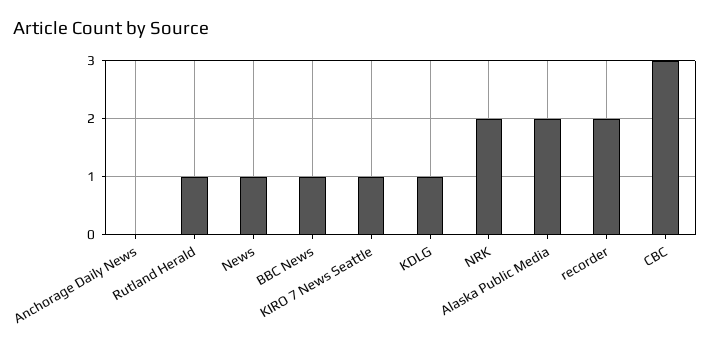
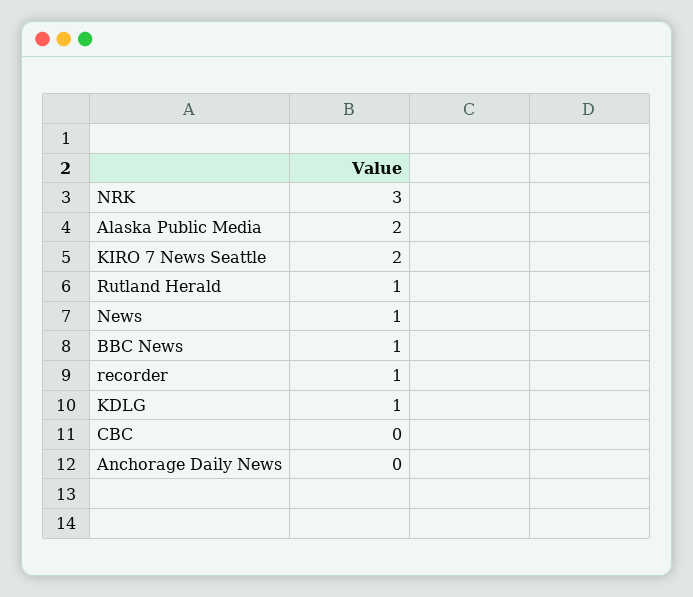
KIRO 7 News Seattle: 1 -> 2
NRK: 2 -> 3
recorder: 2 -> 1
CBC: 3 -> 0

